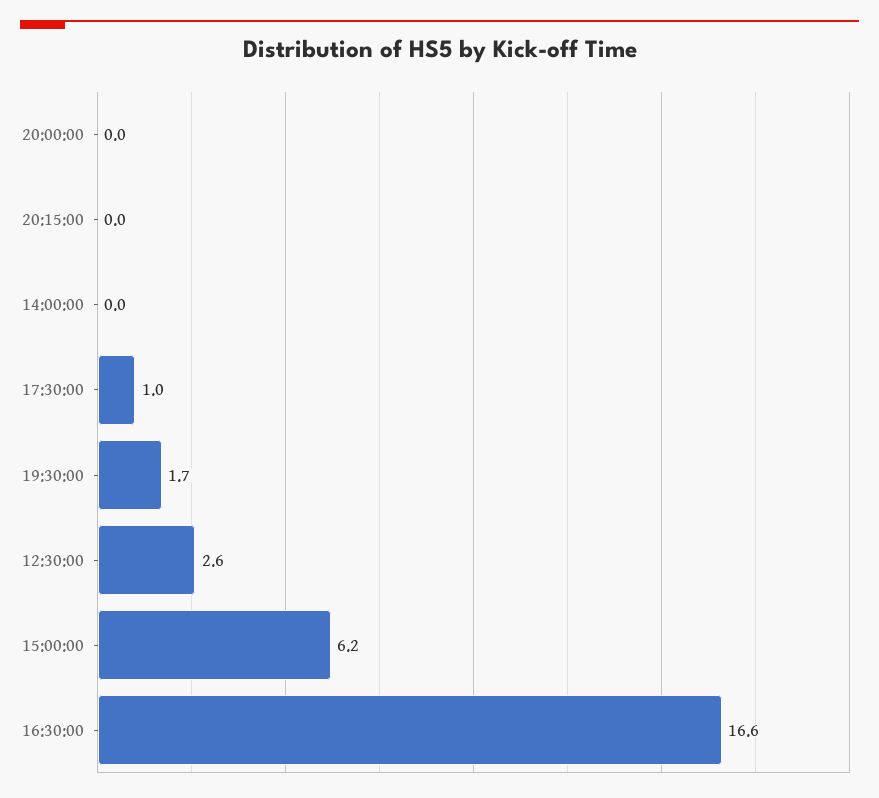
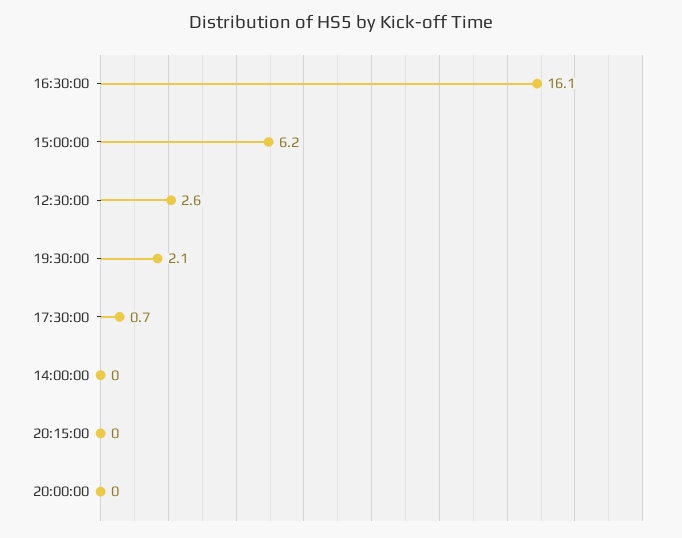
17:30:00: 1 -> 0.7
19:30:00: 1.7 -> 2.1
16:30:00: 16.6 -> 16.1

